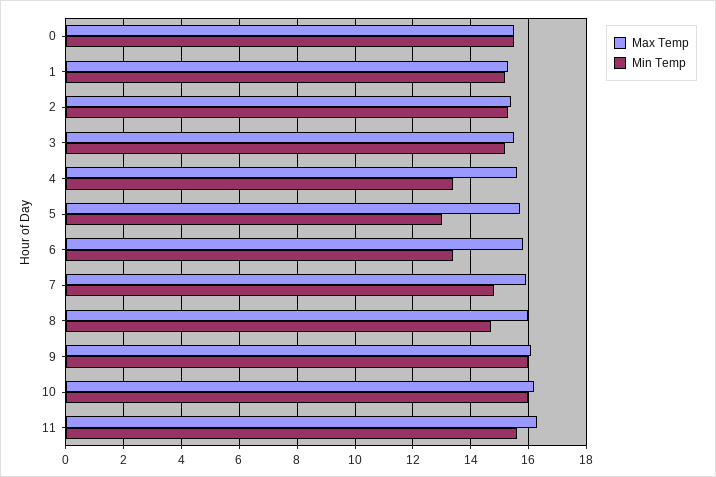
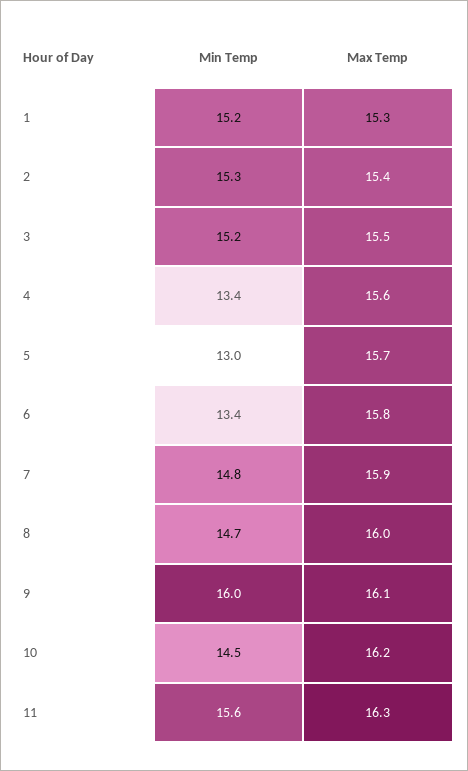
Max Temp, 0: 15.5 -> none
Min Temp, 0: 15.5 -> none
Min Temp, 10: 16 -> 14.5

